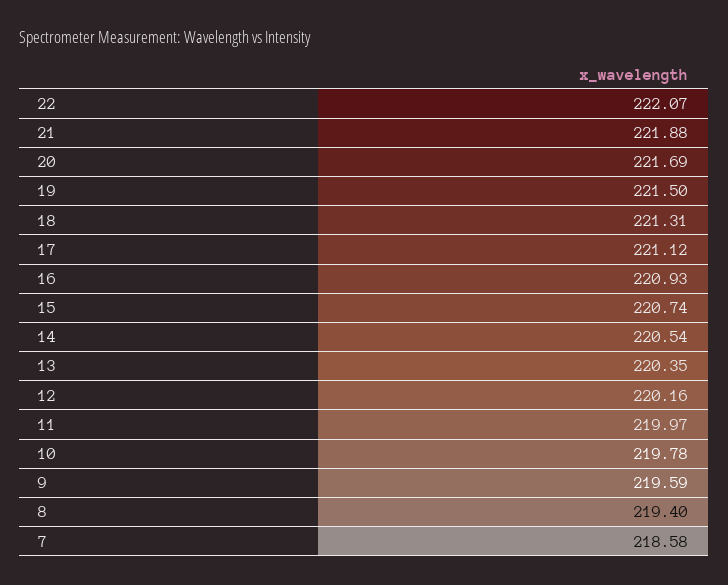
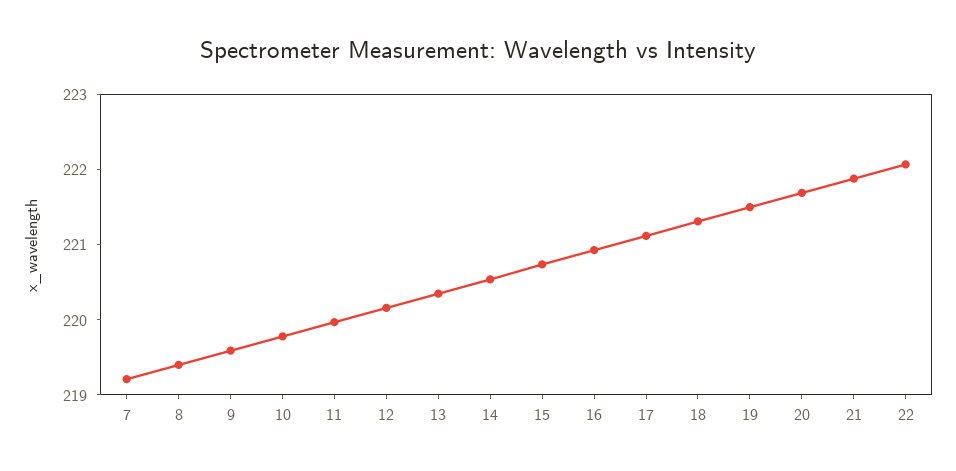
7: 218.58 -> 219.2

